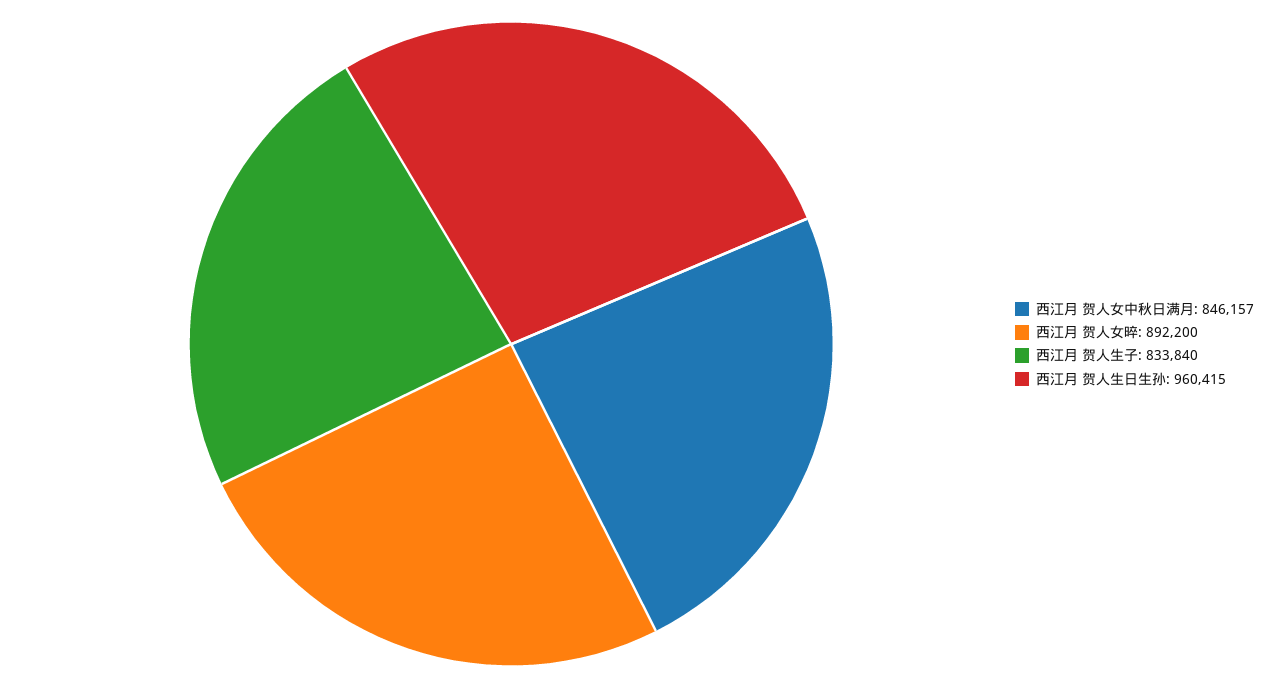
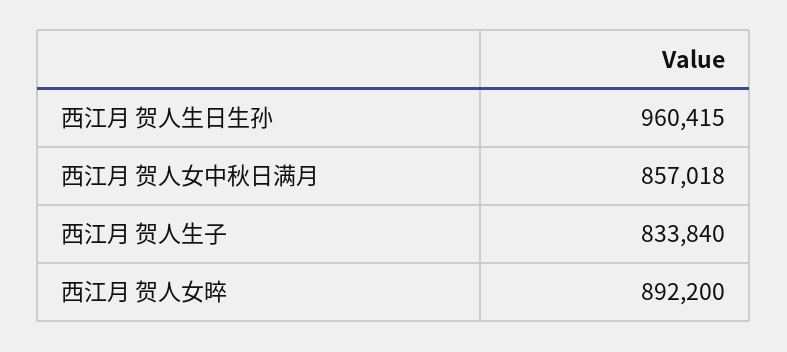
西江月 贺人女中秋日满月: 846157 -> 857018

